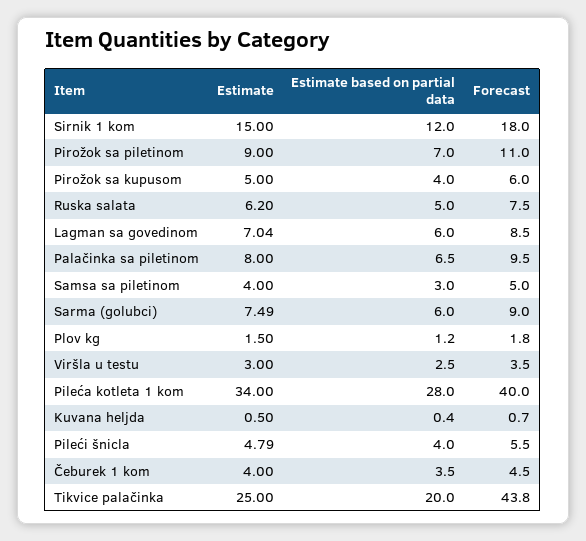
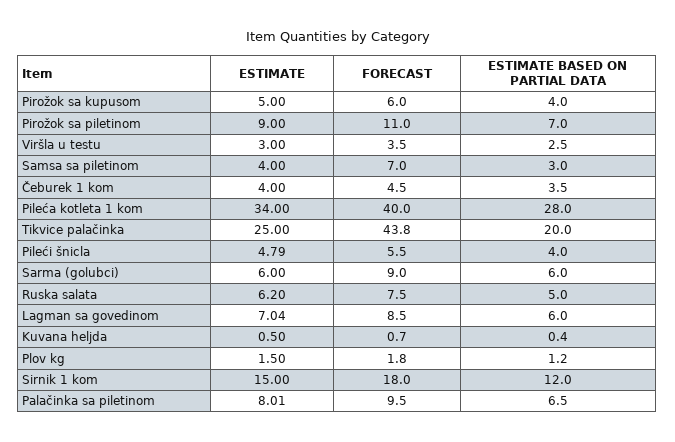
Estimate, Palačinka sa piletinom: 8 -> 8.01
Forecast, Samsa sa piletinom: 5 -> 7
Estimate, Sarma (golubci): 7.49 -> 6

